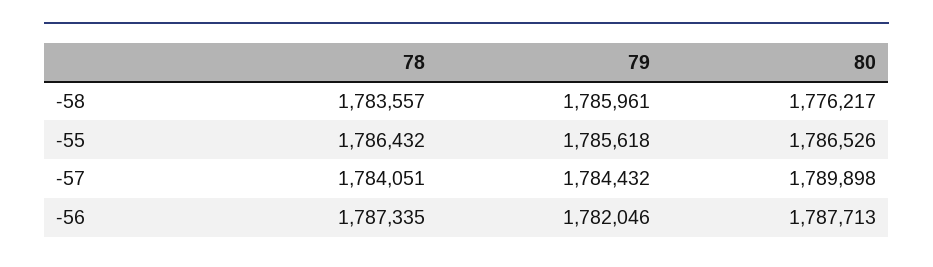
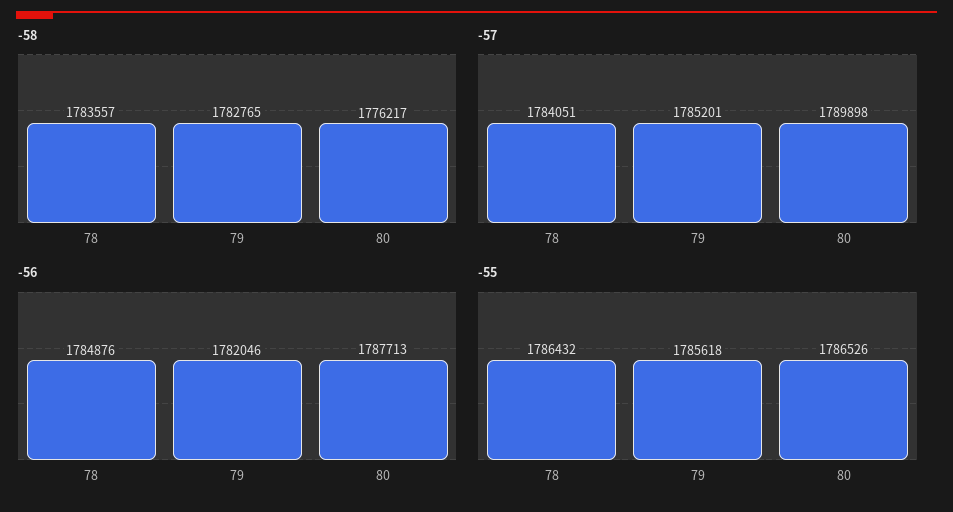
-58, 79: 1785961 -> 1782765
-57, 79: 1784432 -> 1785201
-56, 78: 1787335 -> 1784876

